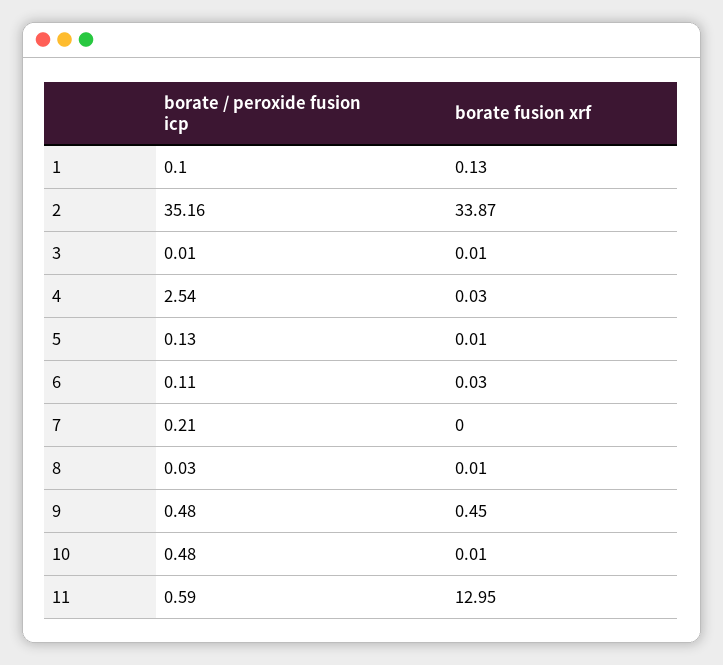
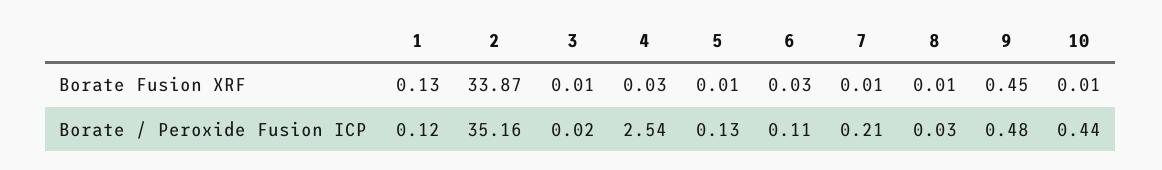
borate / peroxide fusion icp, 1: 0.1 -> 0.12
borate / peroxide fusion icp, 3: 0.01 -> 0.02
borate fusion xrf, 7: 0 -> 0.01
borate / peroxide fusion icp, 10: 0.48 -> 0.44
borate / peroxide fusion icp, 11: 0.59 -> none
borate fusion xrf, 11: 12.95 -> none

